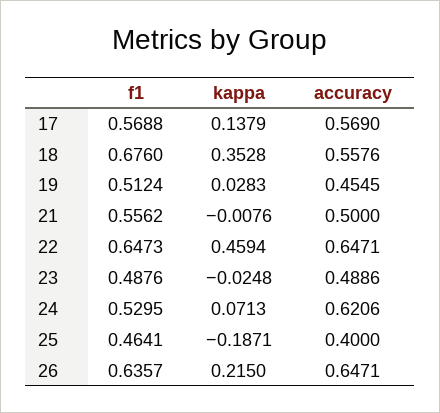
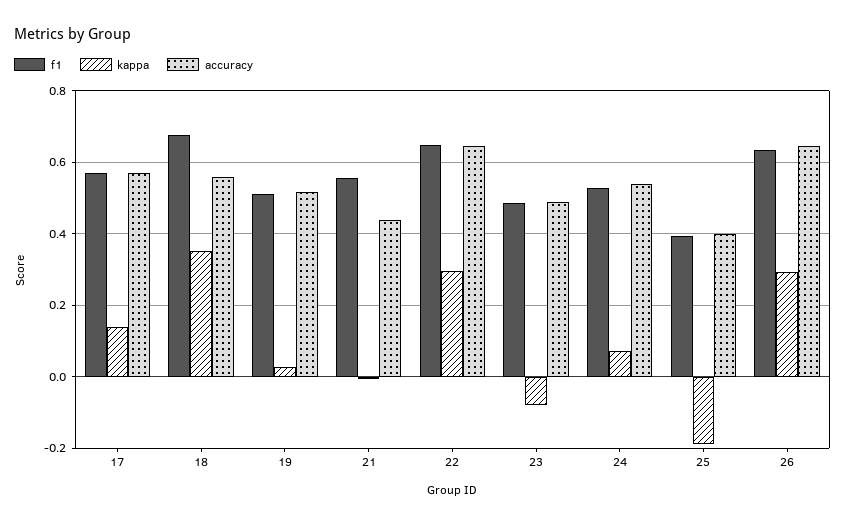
accuracy, 19: 0.4545 -> 0.52
accuracy, 21: 0.5 -> 0.44
kappa, 22: 0.4594 -> 0.3
kappa, 23: -0.0248 -> -0.08
accuracy, 24: 0.6206 -> 0.54
f1, 25: 0.4641 -> 0.4
kappa, 26: 0.215 -> 0.3

